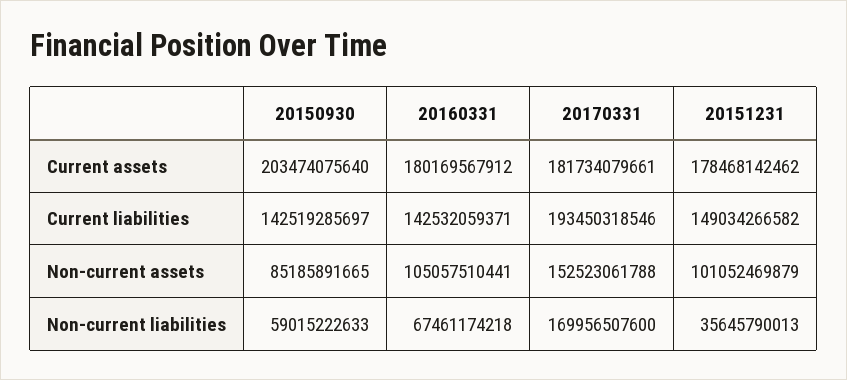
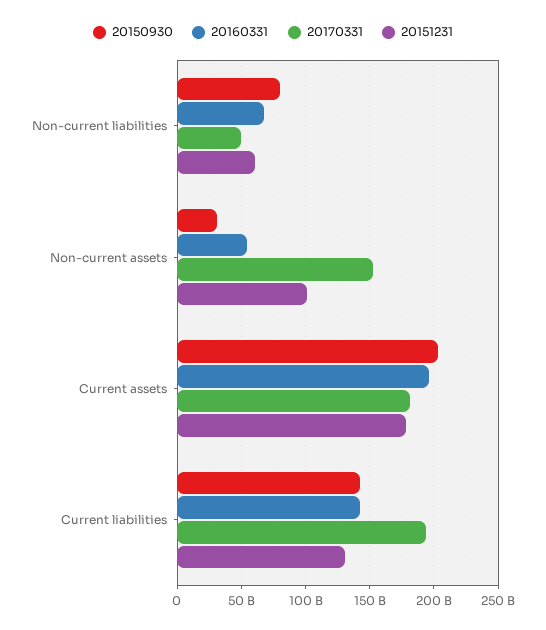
20160331, Current assets: 180169567912 -> 195000000000
20151231, Current liabilities: 149034266582 -> 130000000000
20150930, Non-current assets: 85185891665 -> 30000000000
20160331, Non-current assets: 105057510441 -> 55000000000
20150930, Non-current liabilities: 59015222633 -> 80000000000
20170331, Non-current liabilities: 169956507600 -> 50000000000
20151231, Non-current liabilities: 35645790013 -> 60000000000

